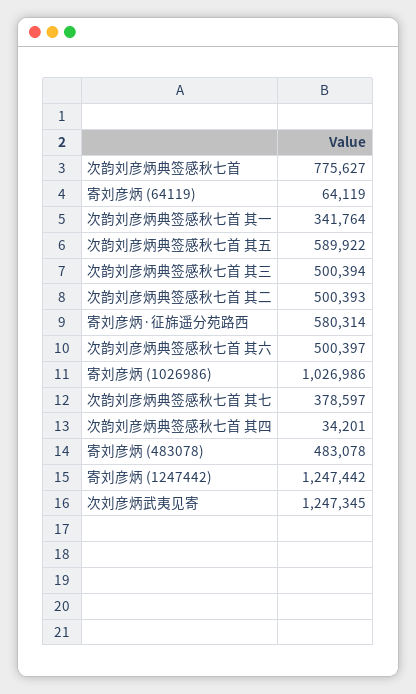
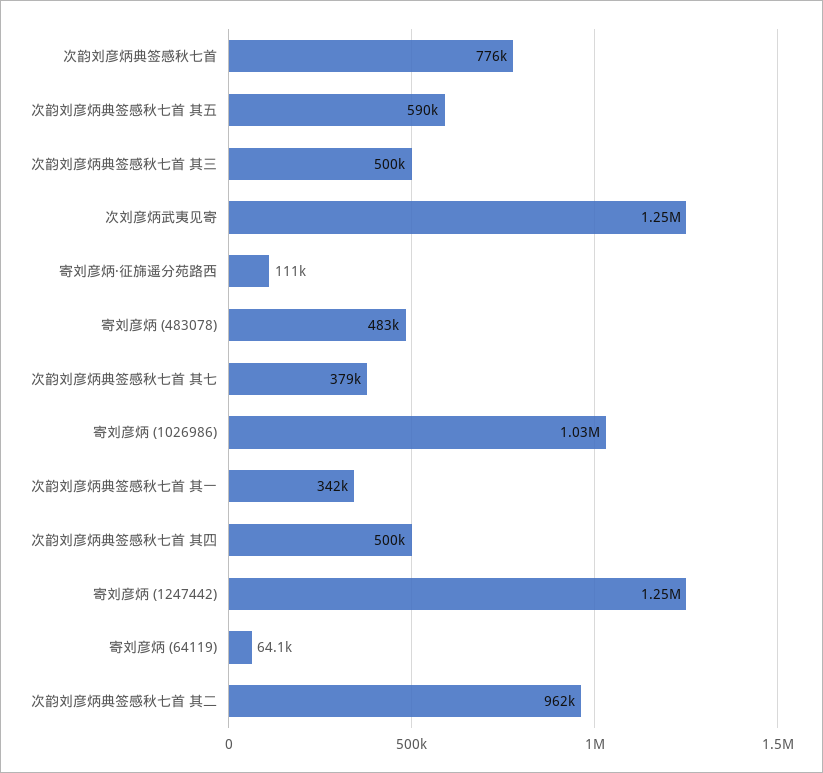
次韵刘彦炳典签感秋七首 其二: 500393 -> 962000
寄刘彦炳·征旆遥分苑路西: 580314 -> 111000
次韵刘彦炳典签感秋七首 其六: 500397 -> none
次韵刘彦炳典签感秋七首 其四: 34201 -> 500000

